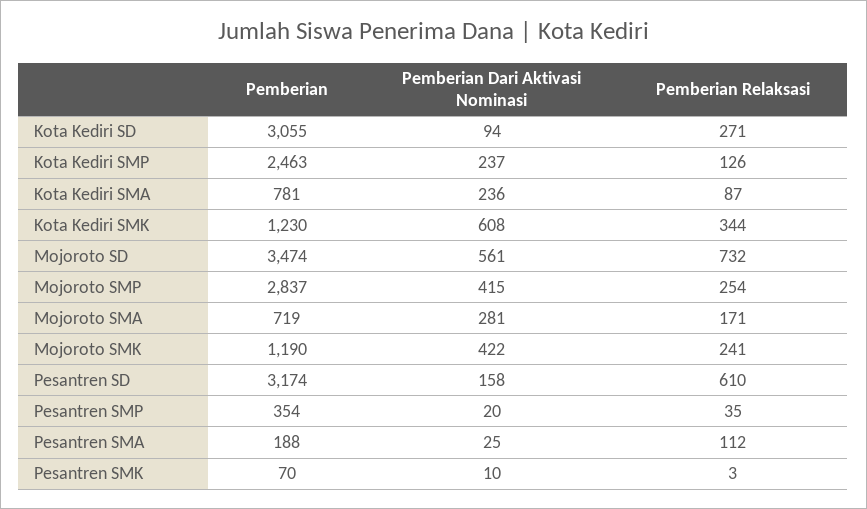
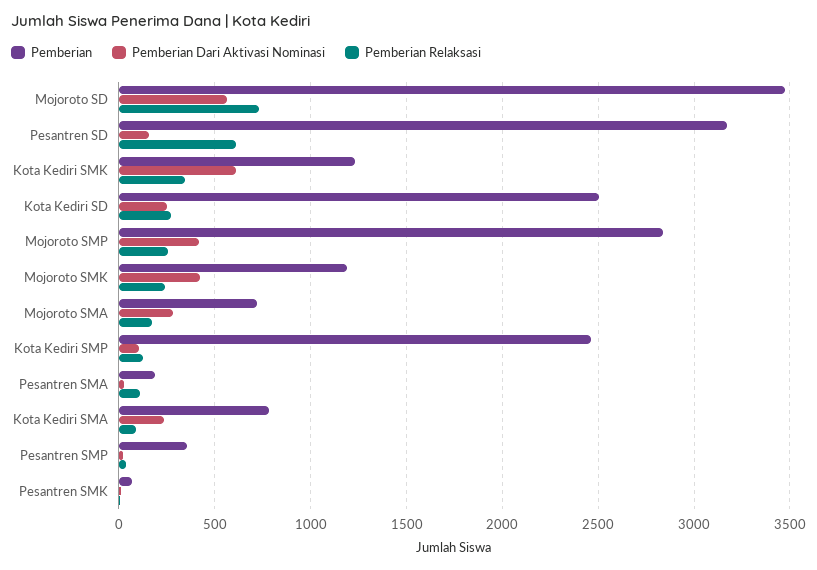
Pemberian, Kota Kediri SD: 3055 -> 2500
Pemberian Dari Aktivasi Nominasi, Kota Kediri SD: 94 -> 250
Pemberian Dari Aktivasi Nominasi, Kota Kediri SMP: 237 -> 100

